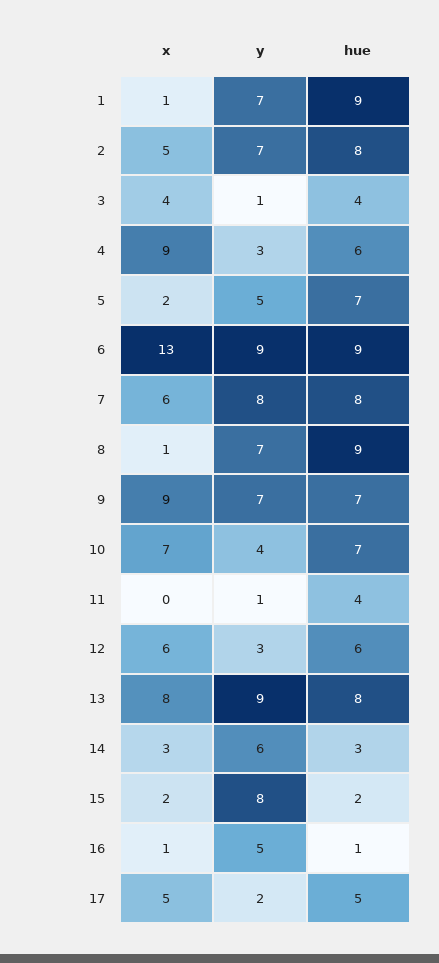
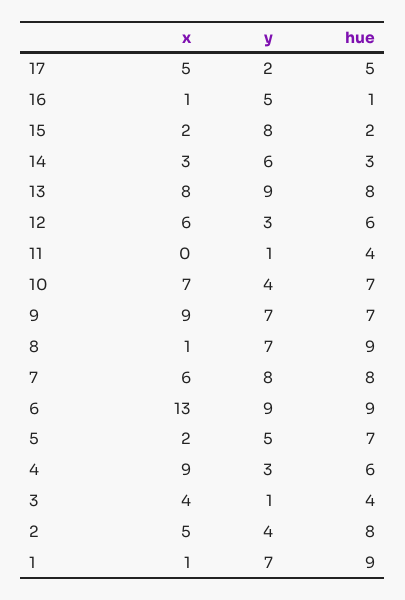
y, 2: 7 -> 4

